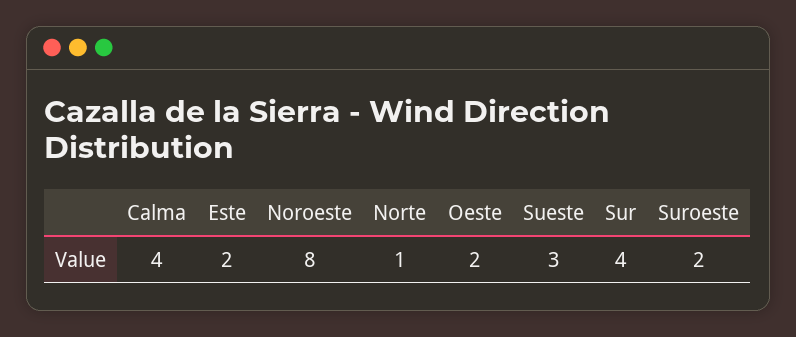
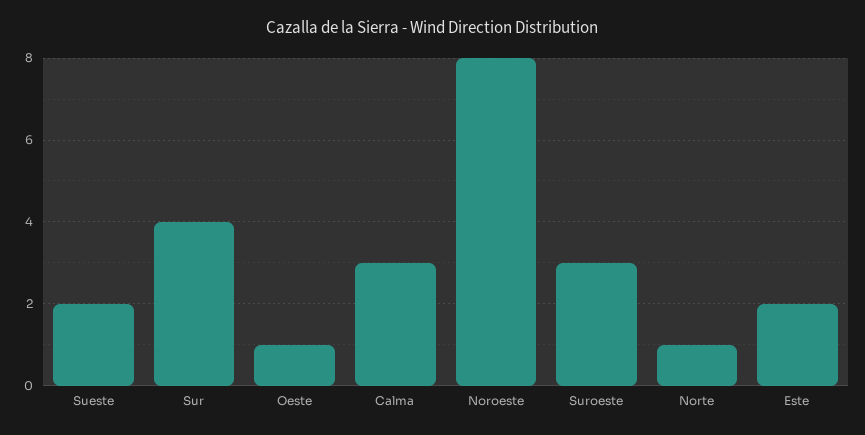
Calma: 4 -> 3
Oeste: 2 -> 1
Sueste: 3 -> 2
Suroeste: 2 -> 3

